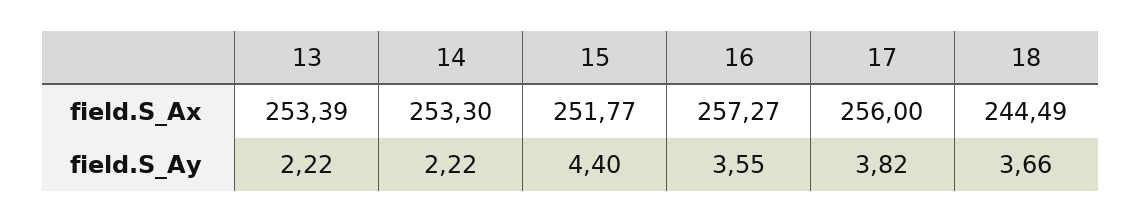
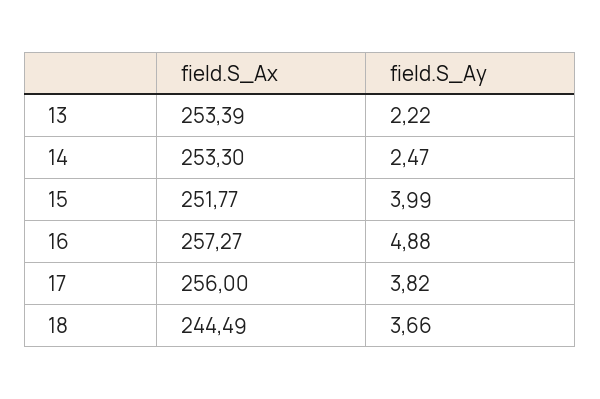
14, field.S_Ay: 2.22 -> 2.47
15, field.S_Ay: 4.4 -> 3.99
16, field.S_Ay: 3.55 -> 4.88

